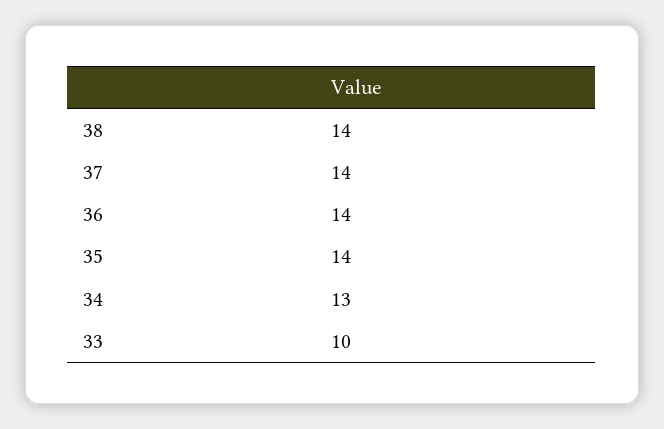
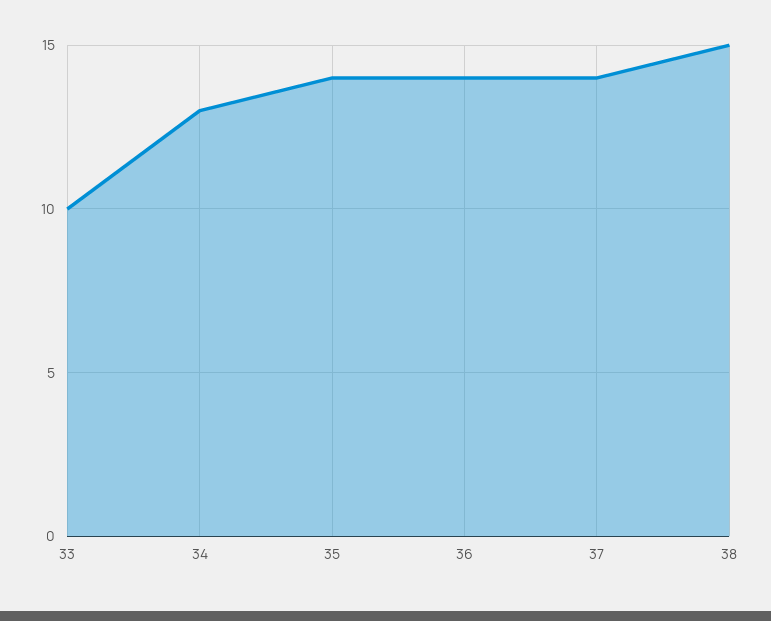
38: 14 -> 15

